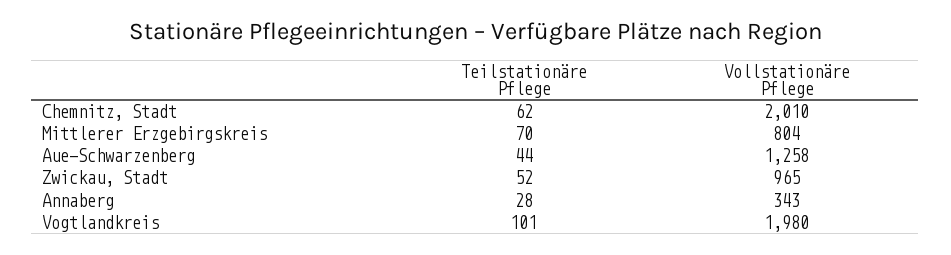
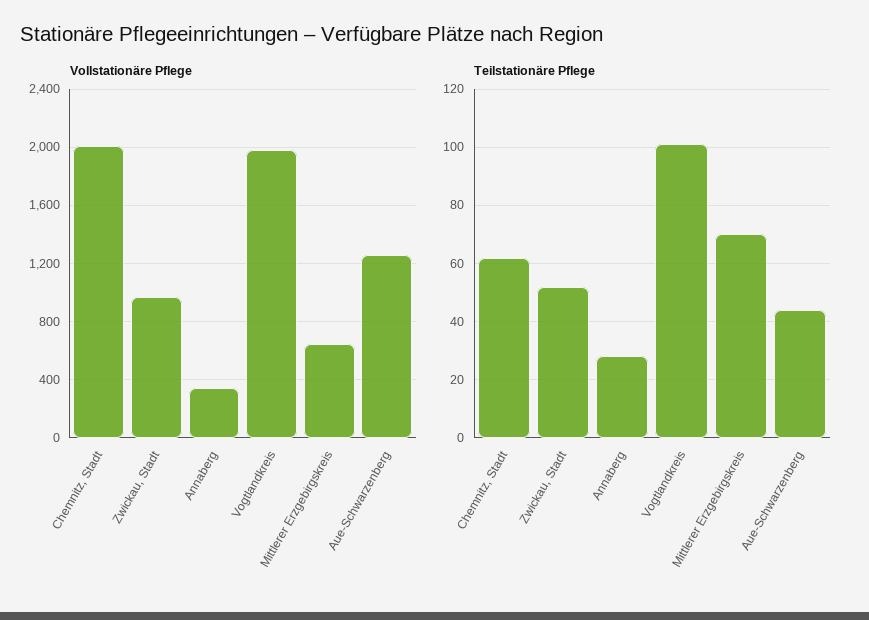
Vollstationäre Pflege, Mittlerer Erzgebirgskreis: 804 -> 650

